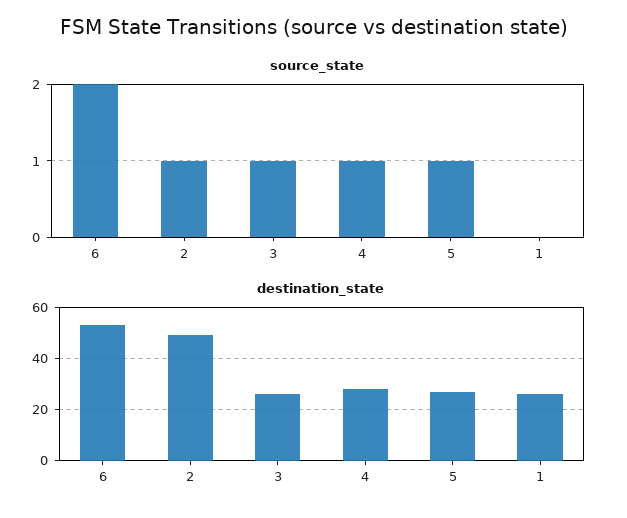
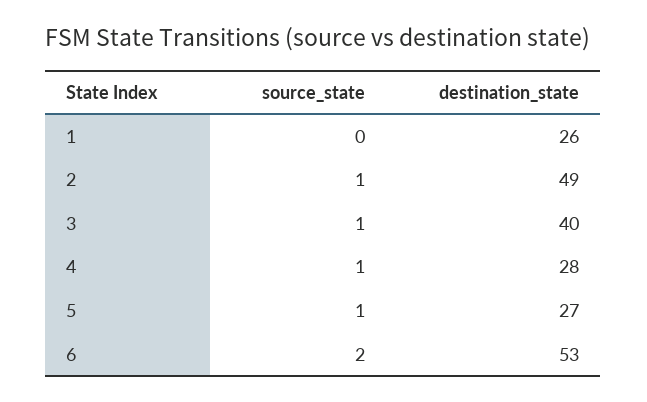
destination_state, 3: 25 -> 40

